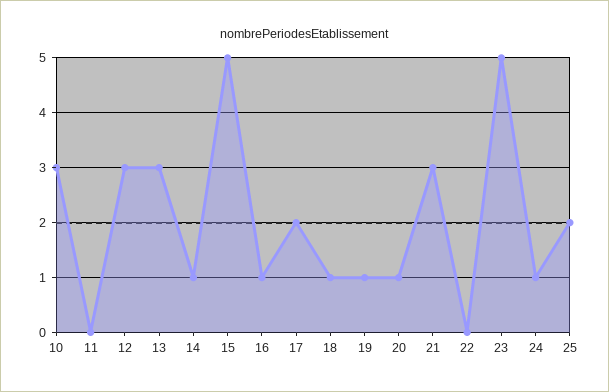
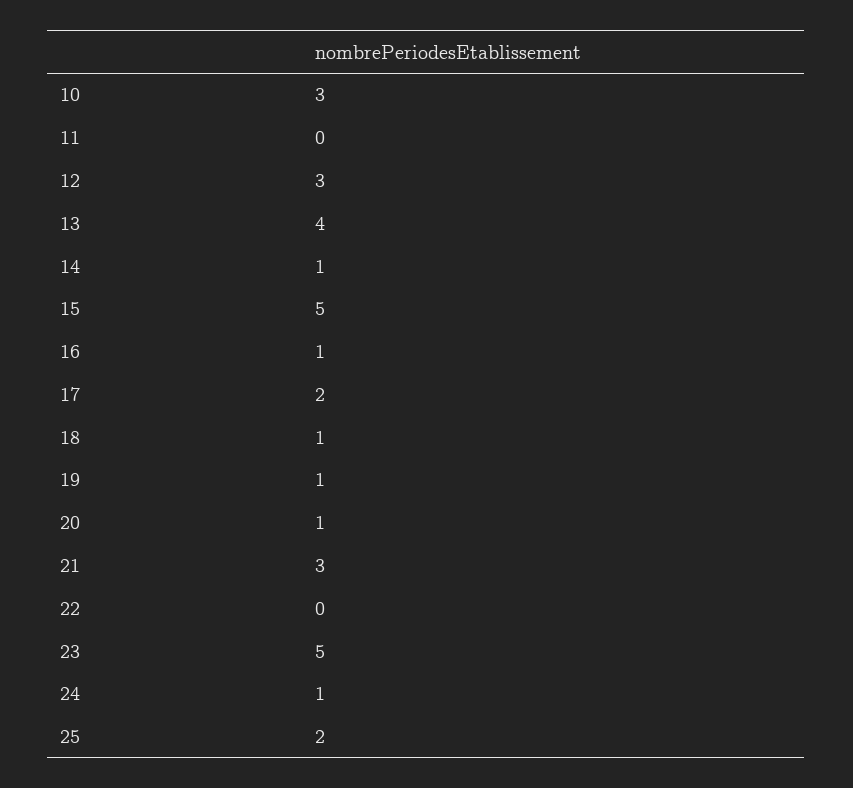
13: 3 -> 4

